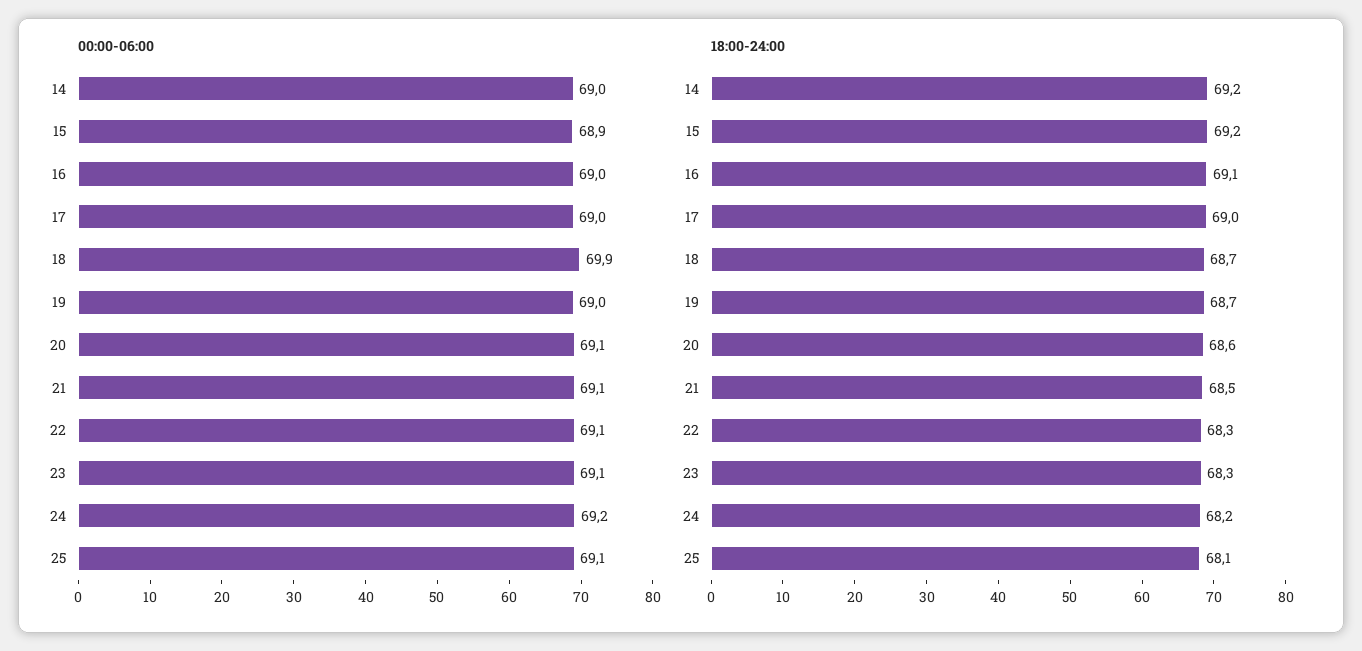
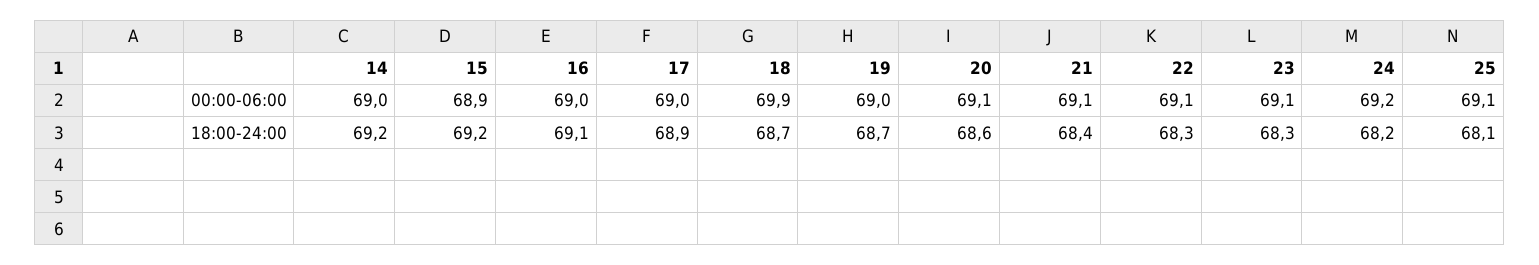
18:00-24:00, 17: 69 -> 68.9
18:00-24:00, 21: 68.5 -> 68.4

